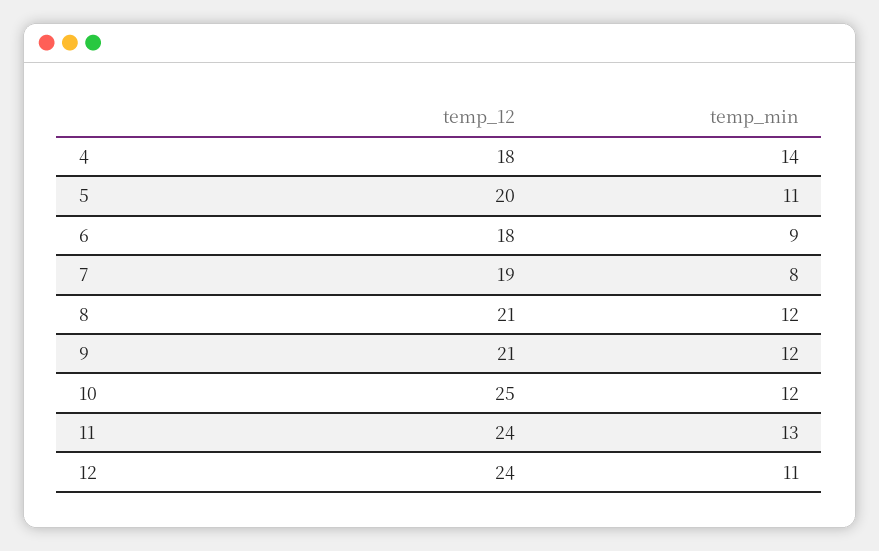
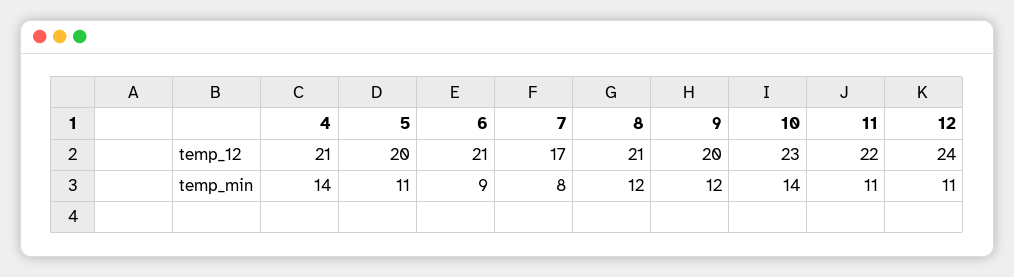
temp_12, 4: 18 -> 21
temp_12, 6: 18 -> 21
temp_12, 7: 19 -> 17
temp_12, 9: 21 -> 20
temp_12, 10: 25 -> 23
temp_min, 10: 12 -> 14
temp_12, 11: 24 -> 22
temp_min, 11: 13 -> 11

